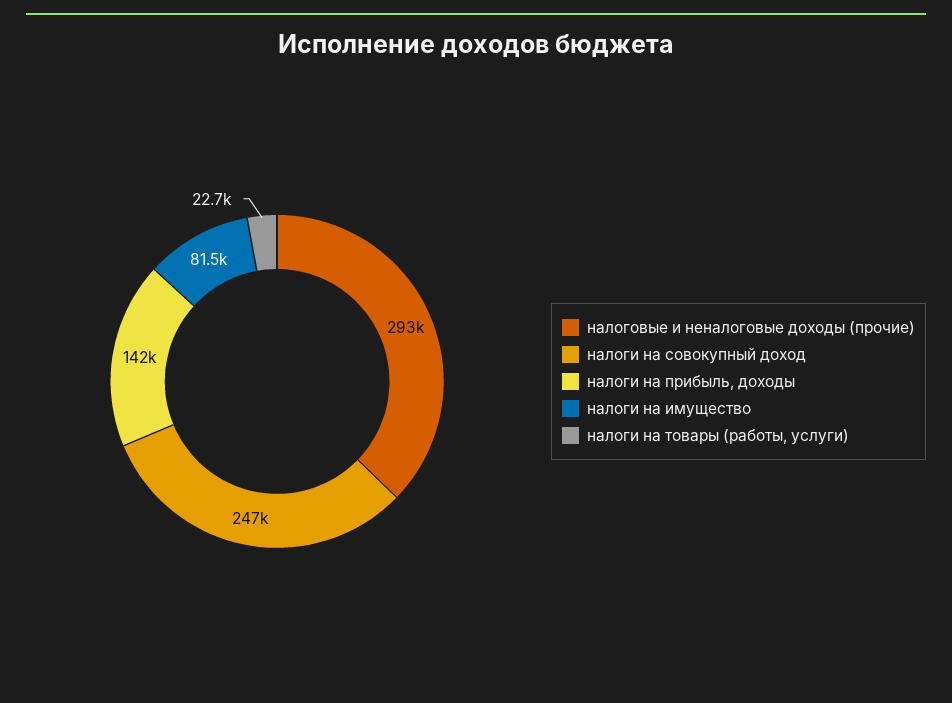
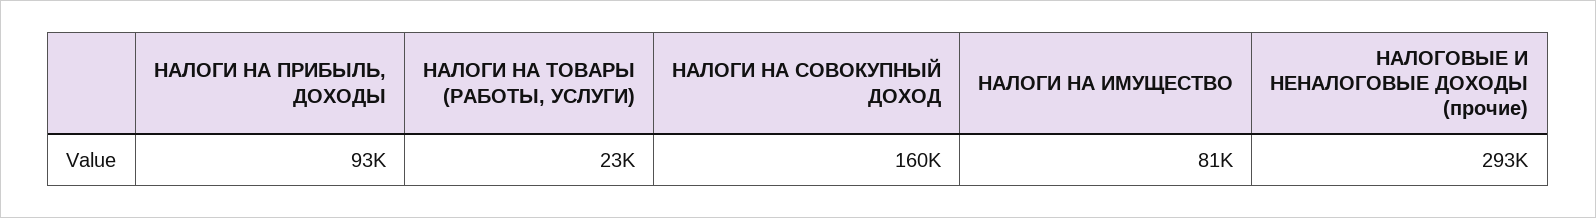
налоги на совокупный доход: 247000 -> 160000
налоги на прибыль, доходы: 142000 -> 93000

